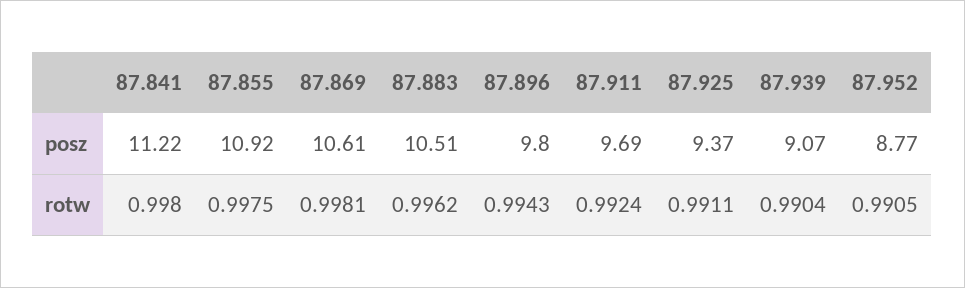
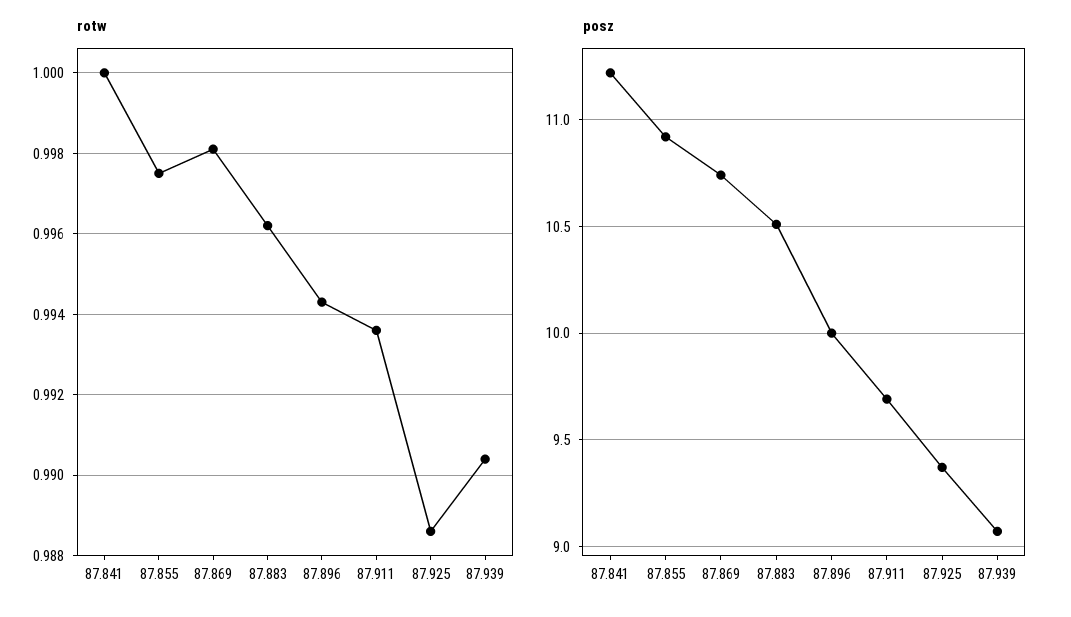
posz, 87.869: 10.61 -> 10.75
posz, 87.896: 9.8 -> 10
posz, 87.952: 8.77 -> none
rotw, 87.841: 0.998 -> 1
rotw, 87.911: 0.9924 -> 0.9935
rotw, 87.925: 0.9911 -> 0.9885
rotw, 87.952: 0.9905 -> none

